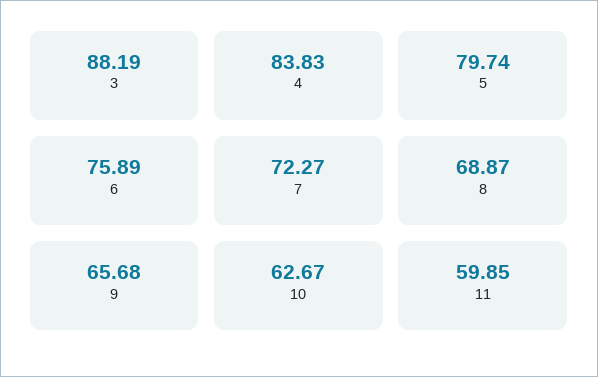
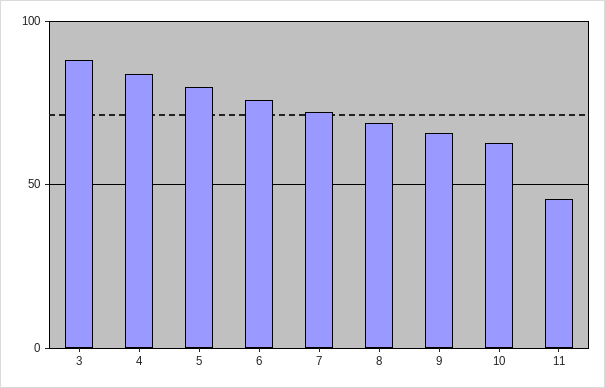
11: 59.85 -> 45

